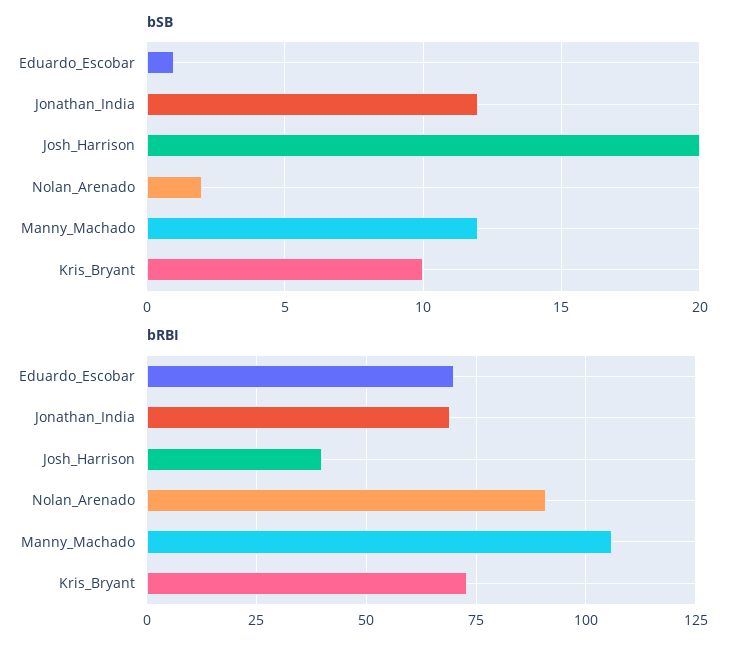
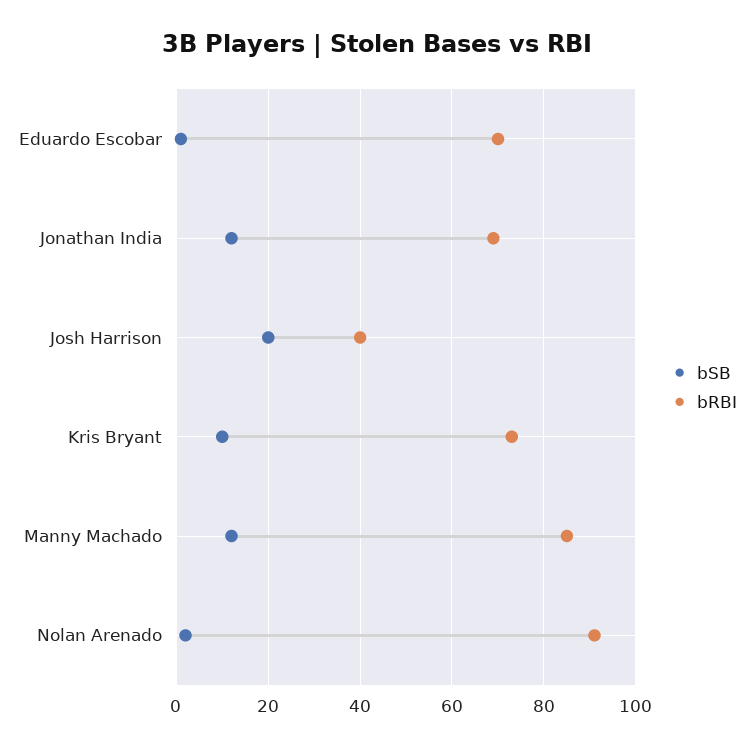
bRBI, Manny_Machado: 105 -> 85

